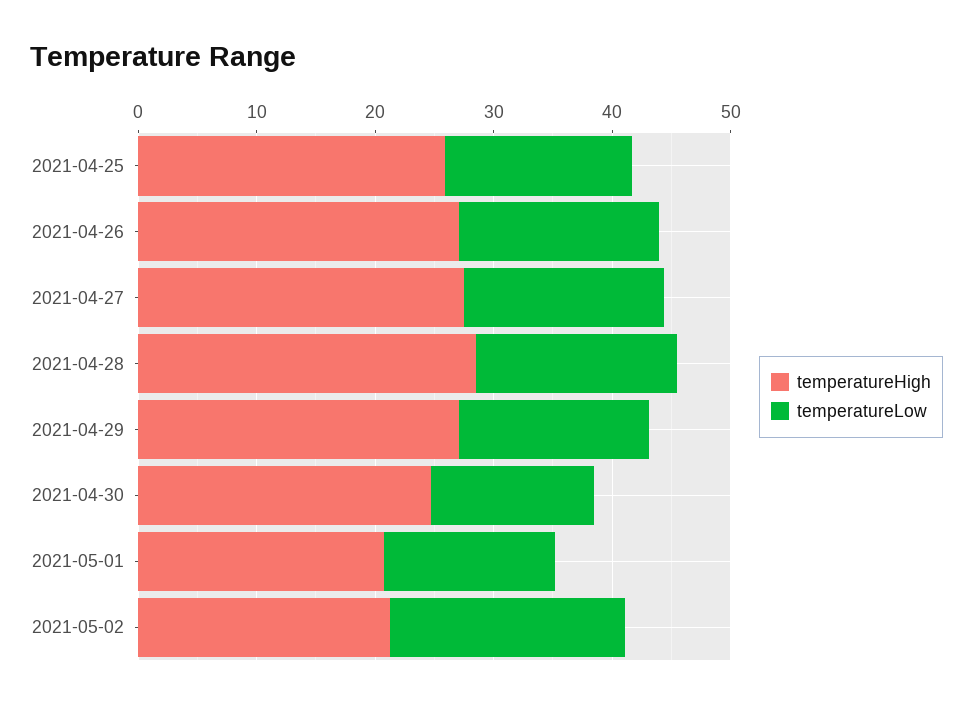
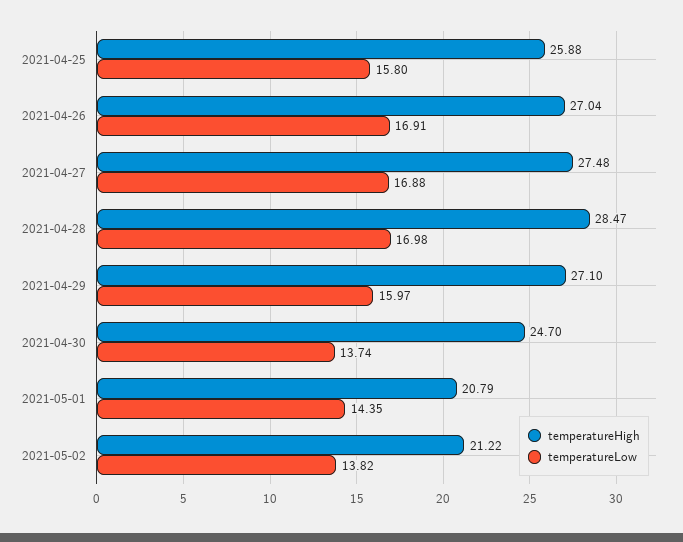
temperatureLow, 2021-05-02: 20 -> 13.82

